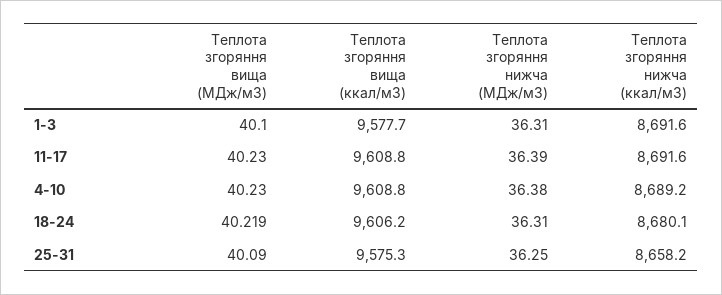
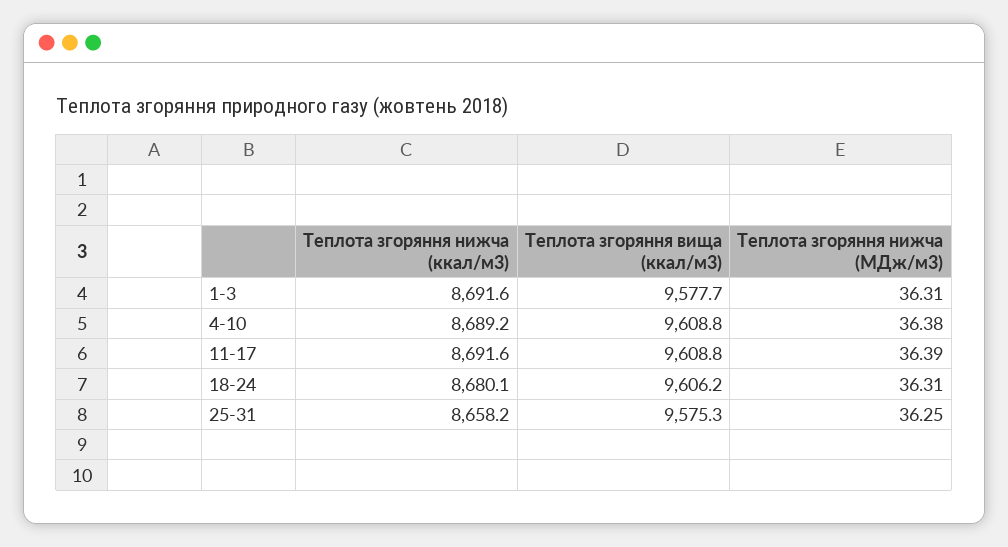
Теплота згоряння вища (МДж/м3), 1-3: 40.1 -> none
Теплота згоряння вища (МДж/м3), 11-17: 40.23 -> none
Теплота згоряння вища (МДж/м3), 4-10: 40.23 -> none
Теплота згоряння вища (МДж/м3), 18-24: 40.219 -> none
Теплота згоряння вища (МДж/м3), 25-31: 40.09 -> none

